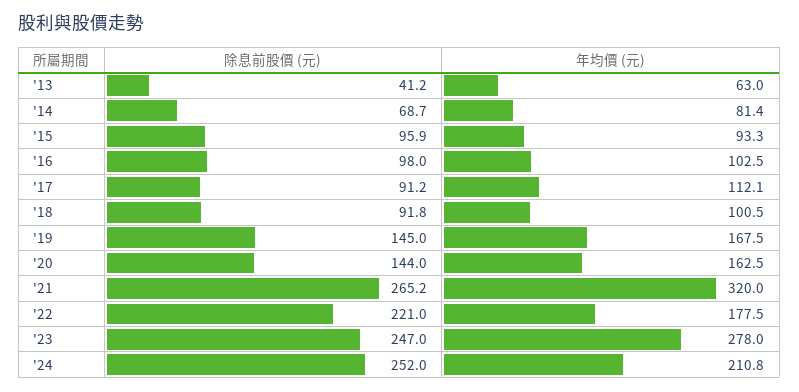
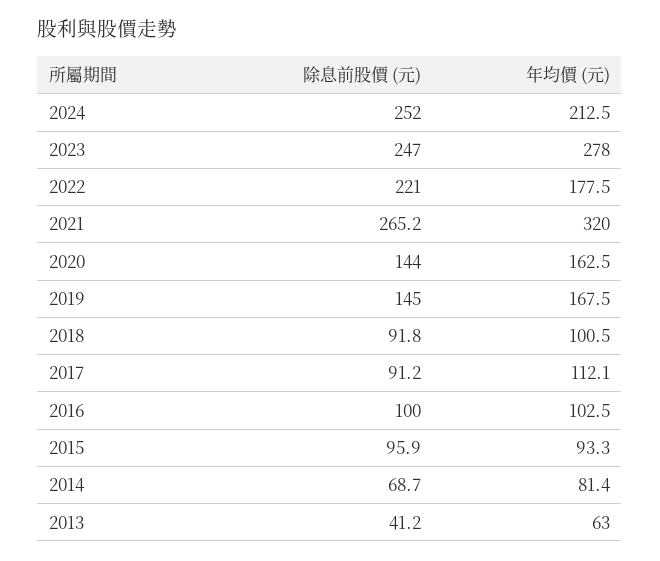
除息前股價 (元), '16: 98 -> 100
年均價 (元), '24: 210.8 -> 212.5

